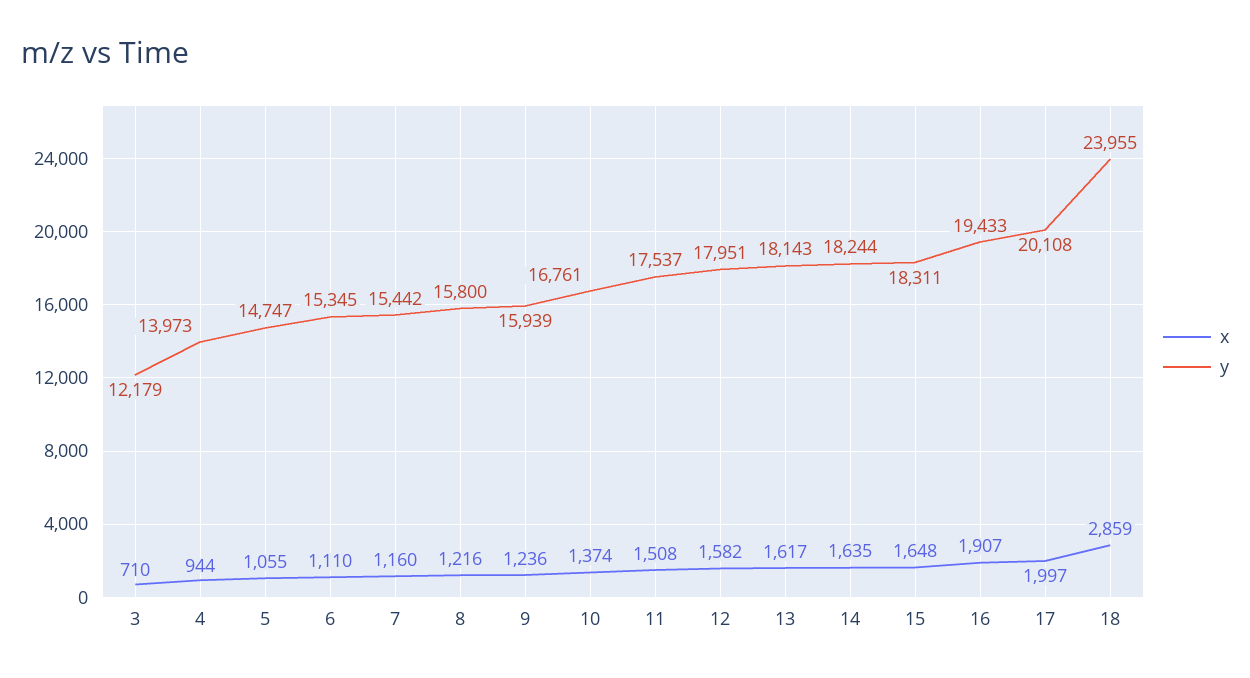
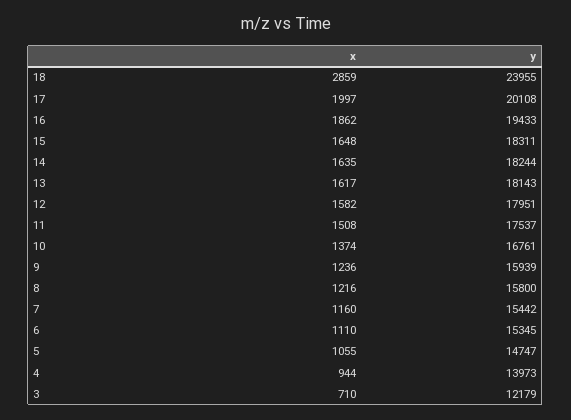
x, 16: 1907 -> 1862

